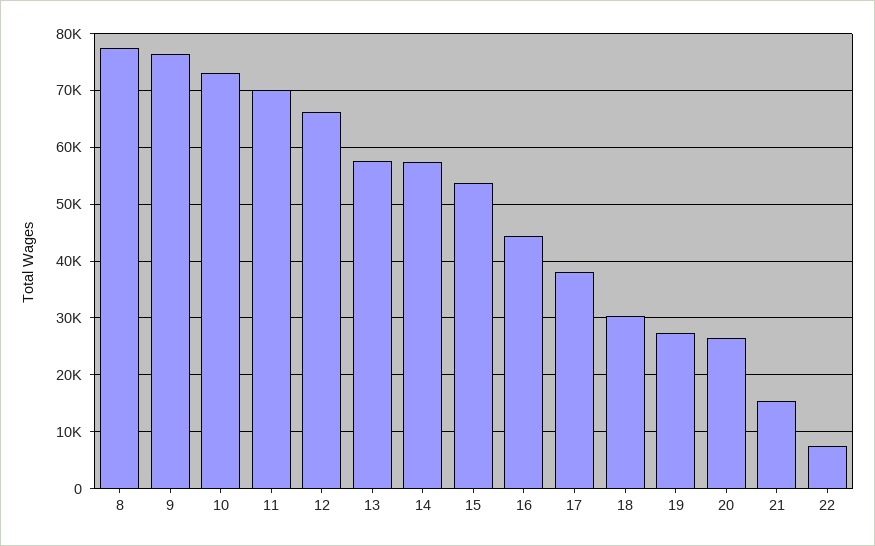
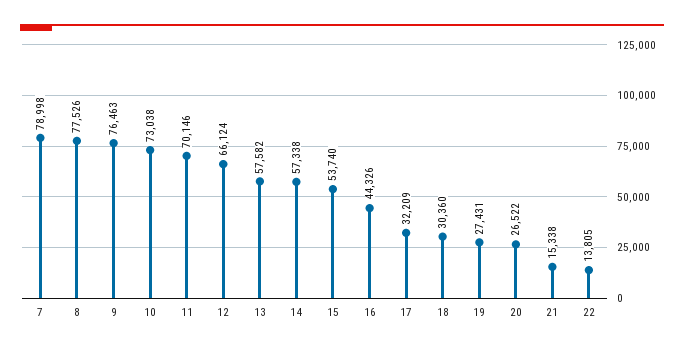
17: 38000 -> 32209
22: 8000 -> 13805
7: none -> 78998

